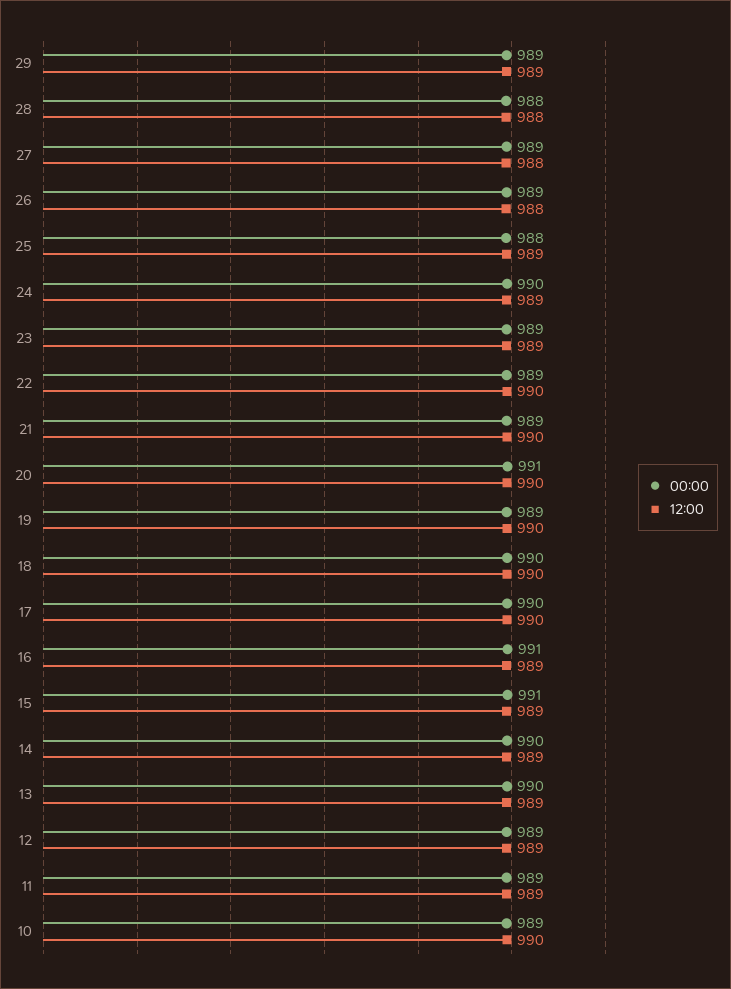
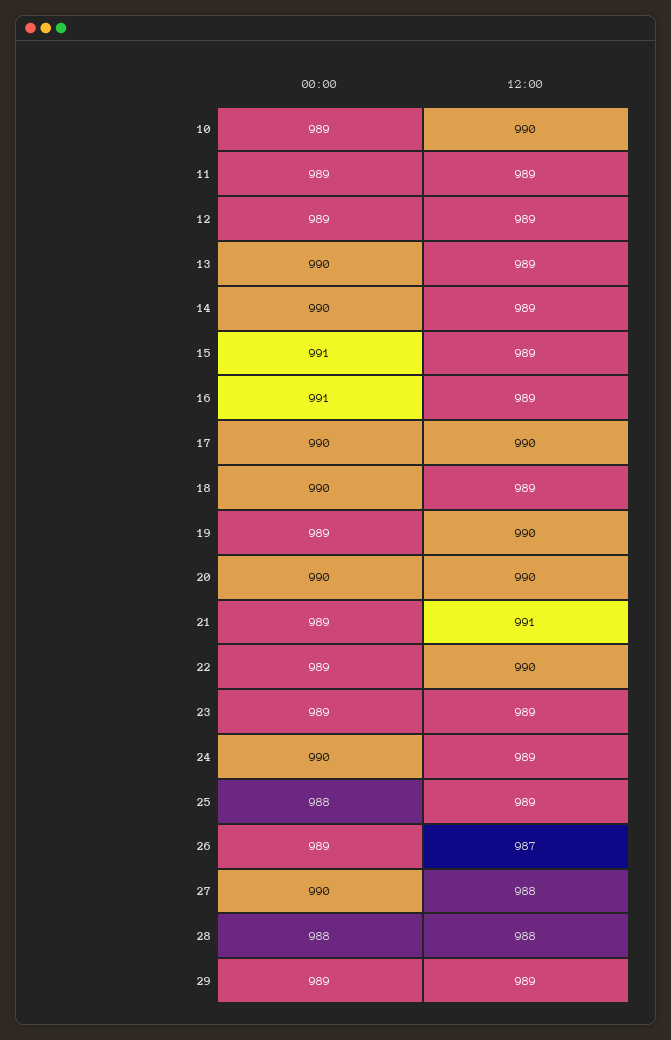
00:00, 27: 989 -> 990
12:00, 26: 988 -> 987
12:00, 21: 990 -> 991
00:00, 20: 991 -> 990
12:00, 18: 990 -> 989

